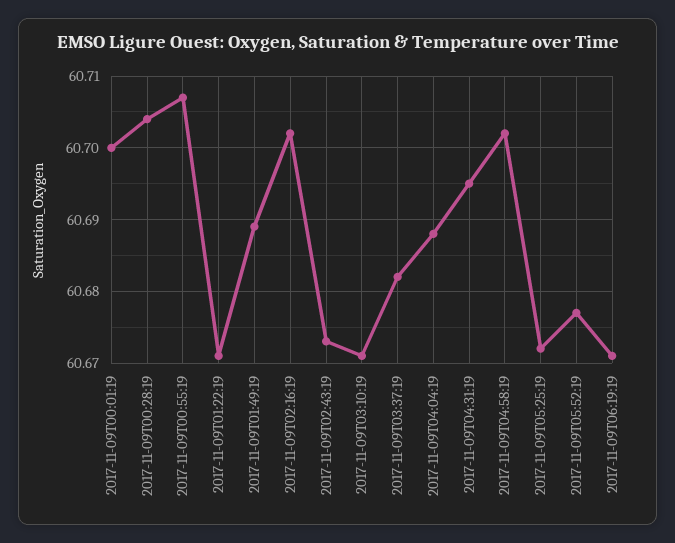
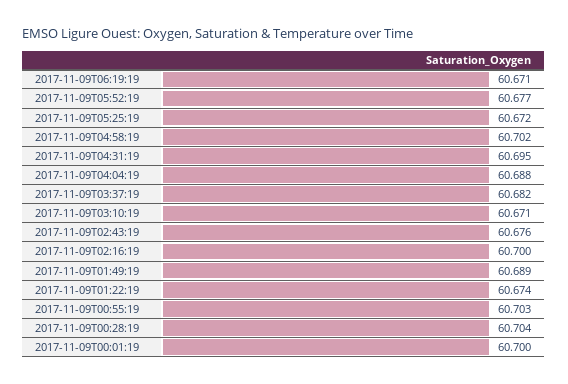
2017-11-09T00:55:19: 60.707 -> 60.703
2017-11-09T01:22:19: 60.671 -> 60.674
2017-11-09T02:16:19: 60.702 -> 60.7
2017-11-09T02:43:19: 60.673 -> 60.676

